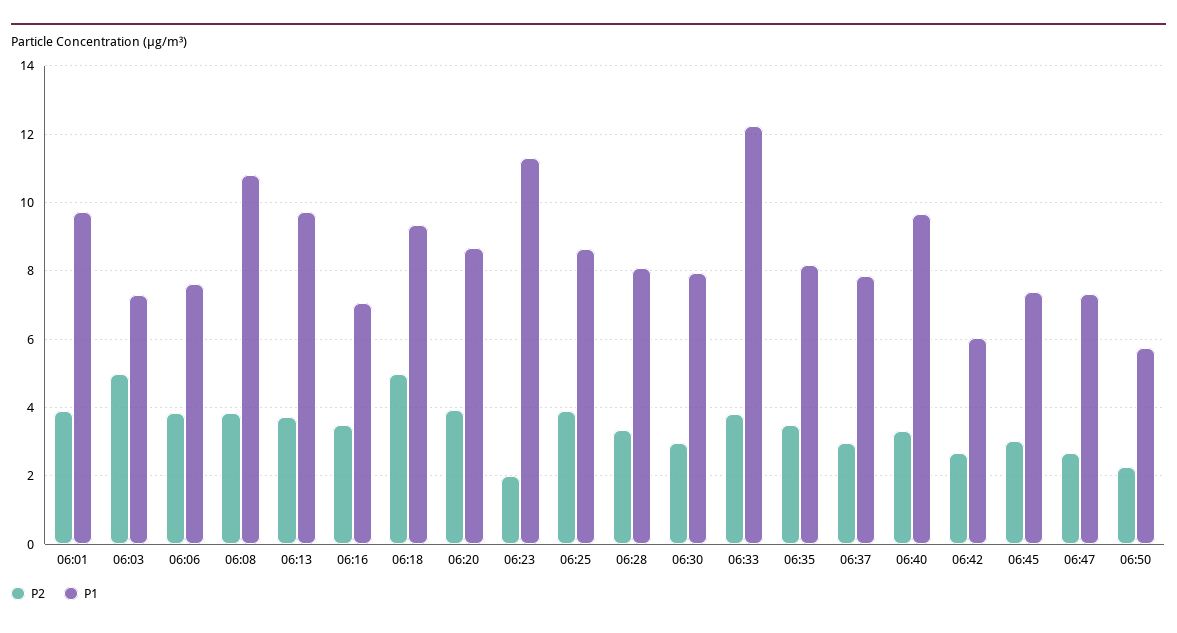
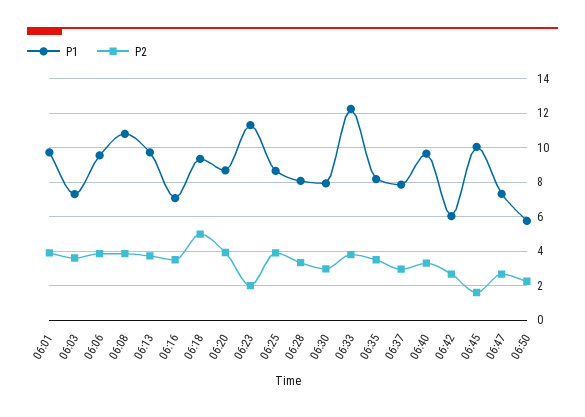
P2, 06:03: 5 -> 3.5
P1, 06:06: 7.6 -> 9.5
P2, 06:45: 3 -> 1.5
P1, 06:45: 7.4 -> 10

